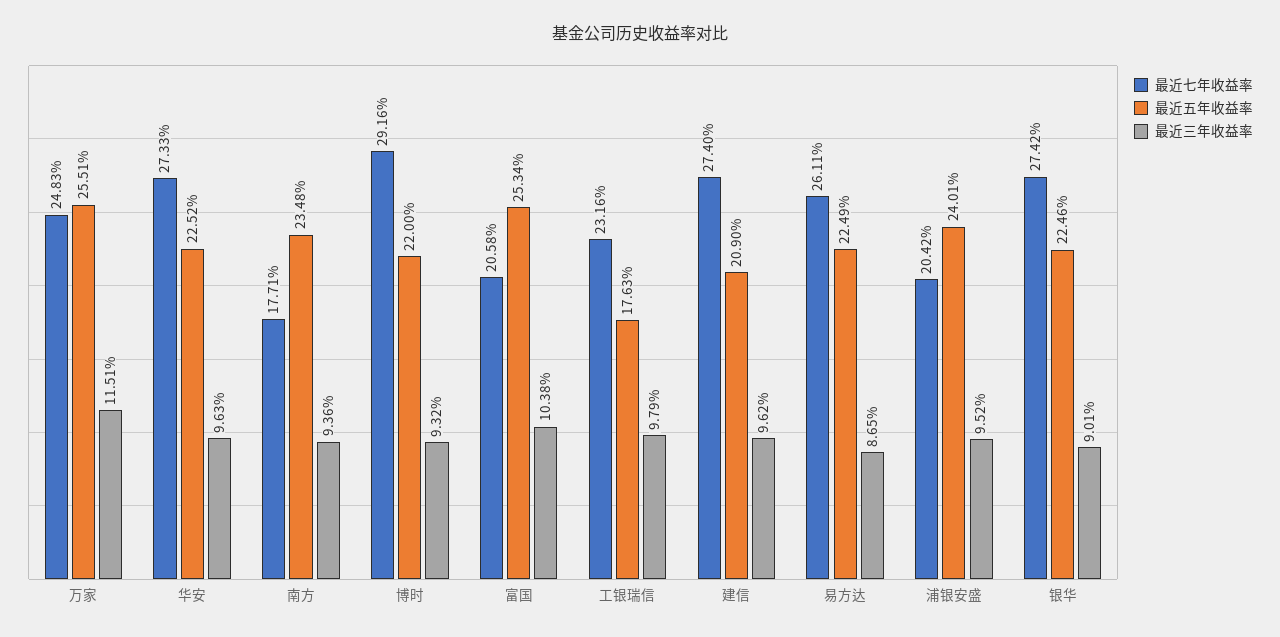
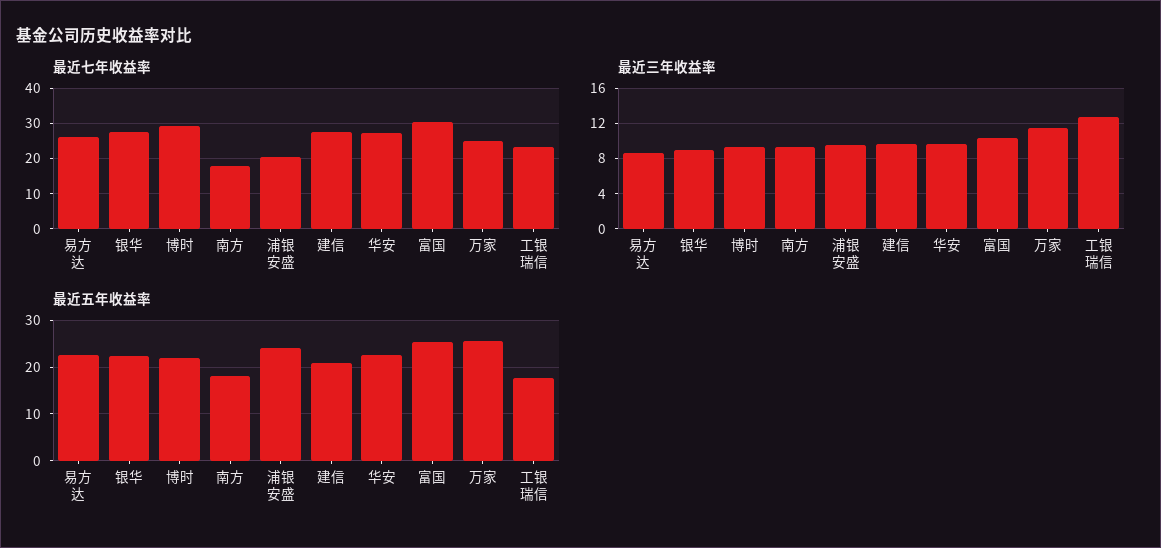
最近五年收益率, 南方: 23.48 -> 18
最近七年收益率, 富国: 20.58 -> 30
最近三年收益率, 工银瑞信: 9.79 -> 13

